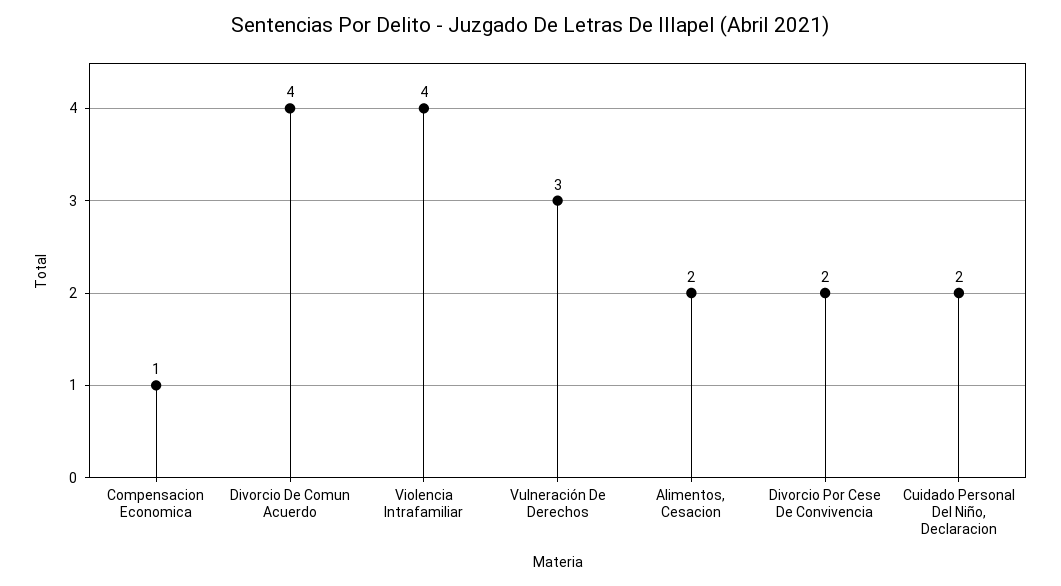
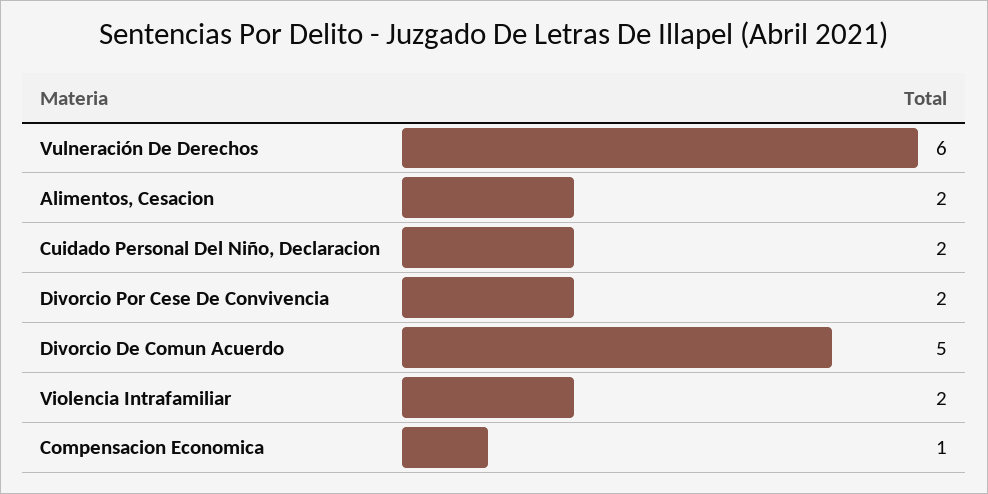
Divorcio De Comun Acuerdo: 4 -> 5
Violencia Intrafamiliar: 4 -> 2
Vulneración De Derechos: 3 -> 6

